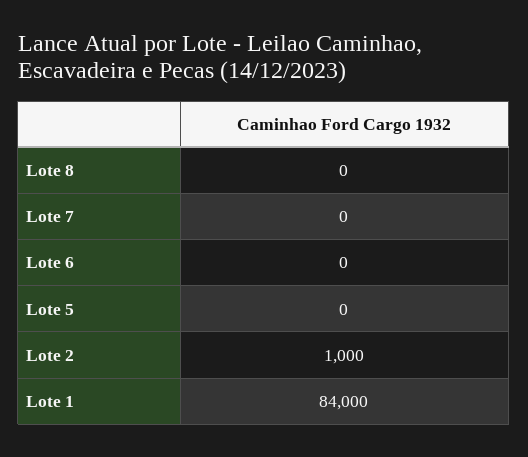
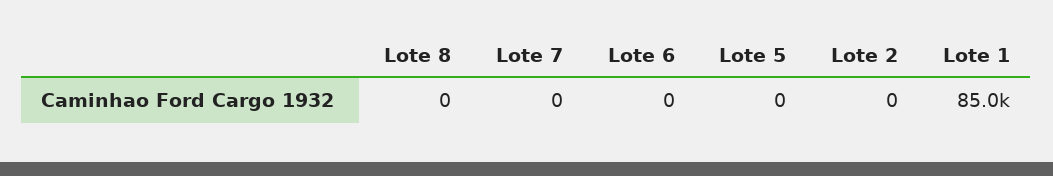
Lote 2: 1000 -> 0
Lote 1: 84000 -> 85000

